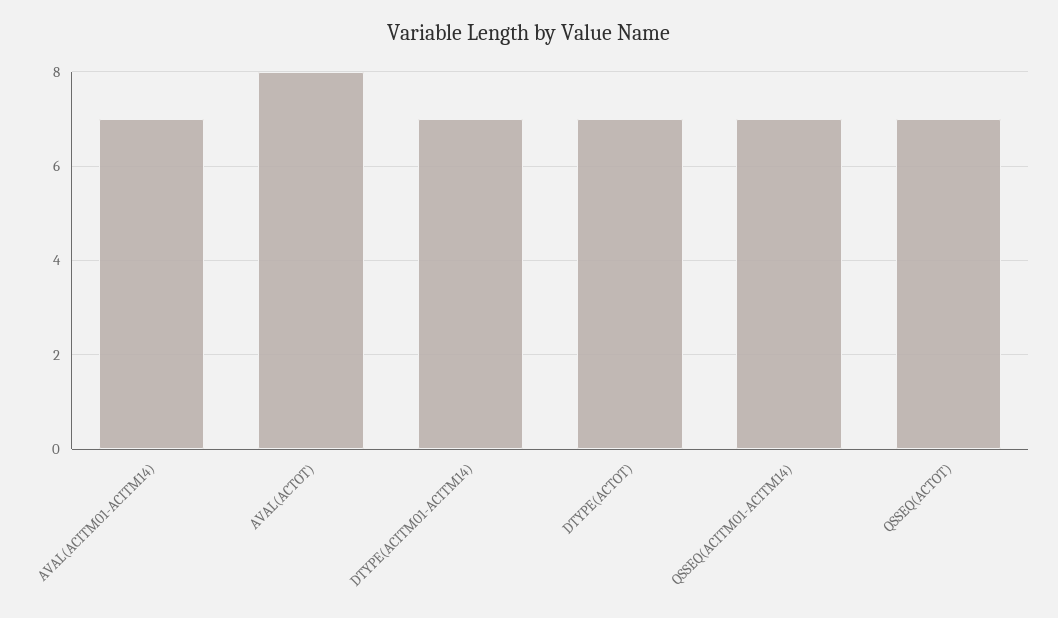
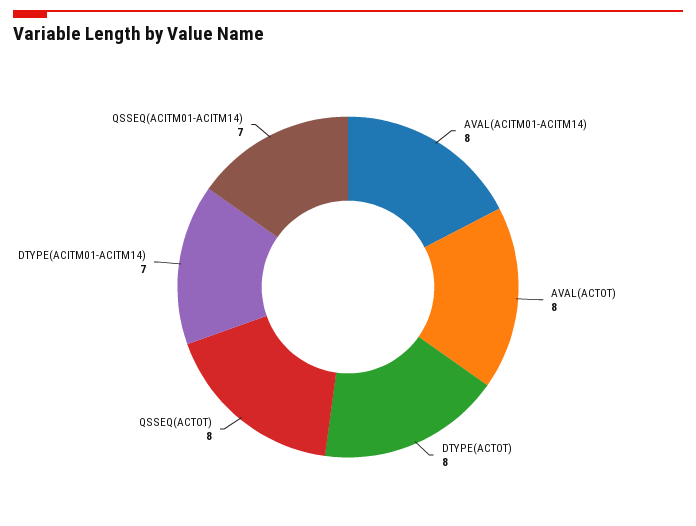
AVAL(ACITM01-ACITM14): 7 -> 8
DTYPE(ACTOT): 7 -> 8
QSSEQ(ACTOT): 7 -> 8

